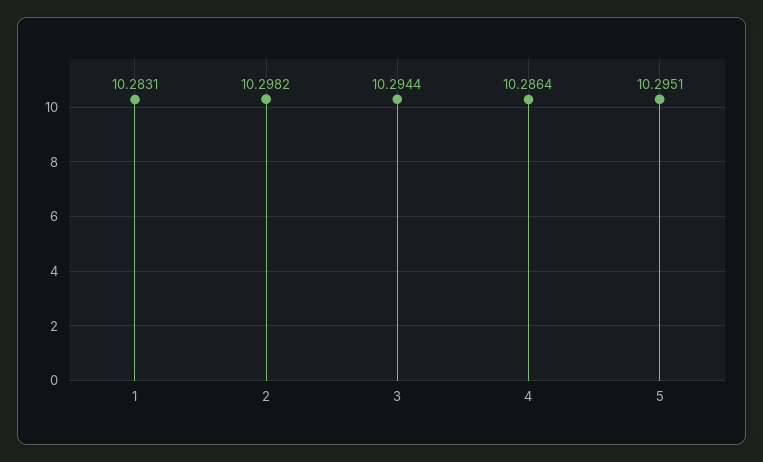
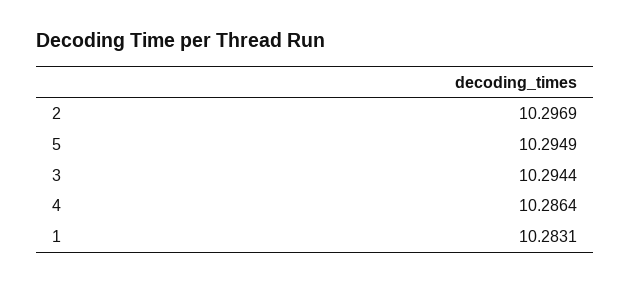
2: 10.2982 -> 10.2969
5: 10.2951 -> 10.2949

